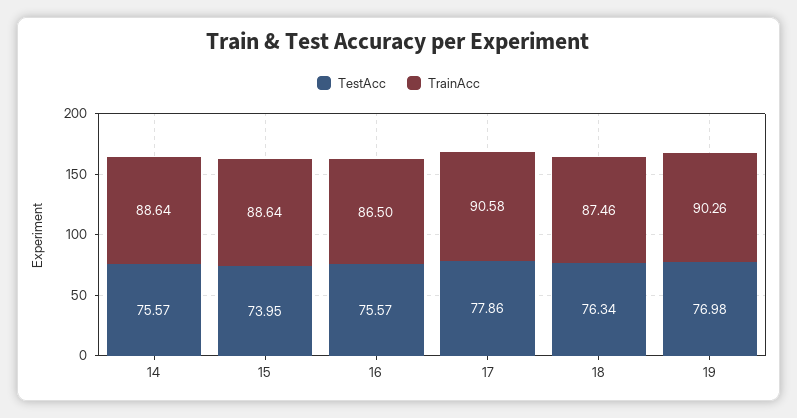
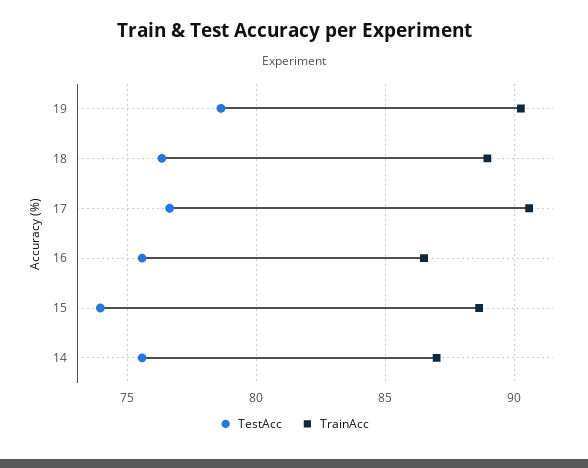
TrainAcc, 14: 88.64 -> 87
TestAcc, 17: 77.86 -> 76.5
TrainAcc, 18: 87.46 -> 89
TestAcc, 19: 76.98 -> 78.5

